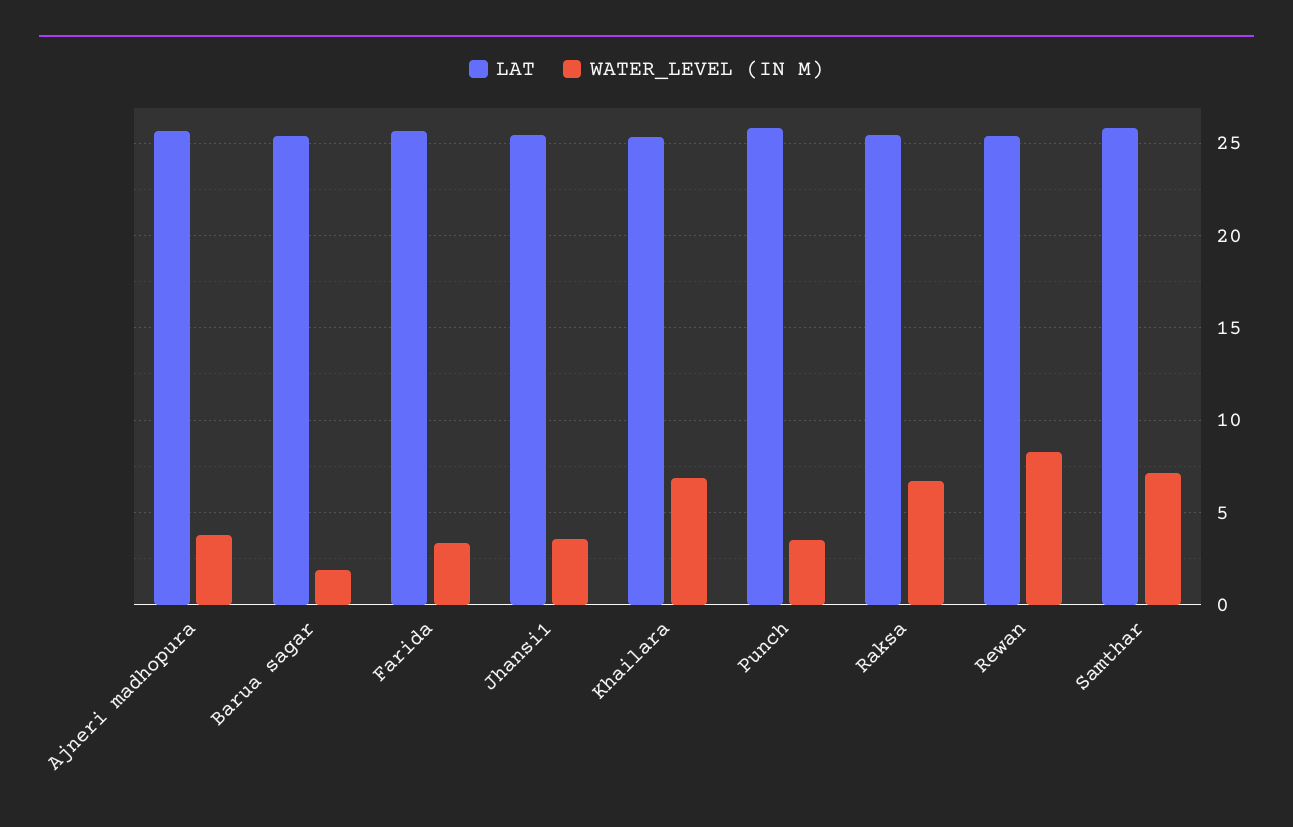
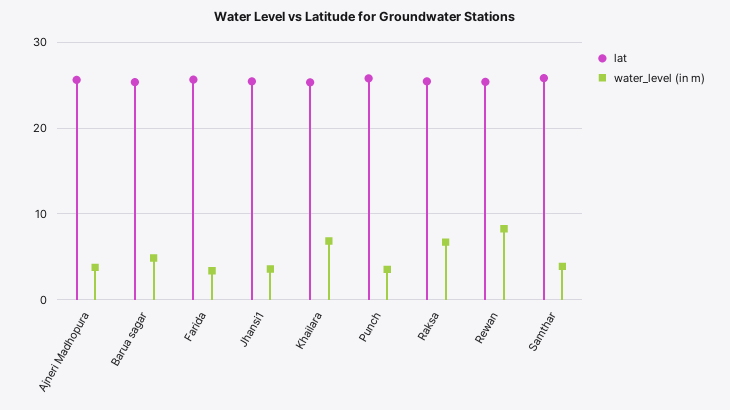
WATER_LEVEL (IN M), Barua sagar: 2 -> 5
WATER_LEVEL (IN M), Samthar: 7 -> 4

